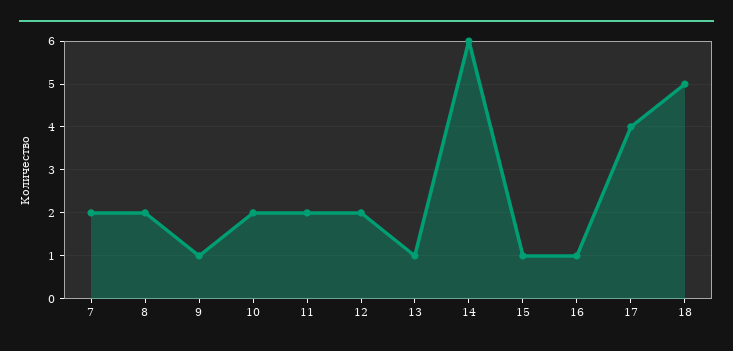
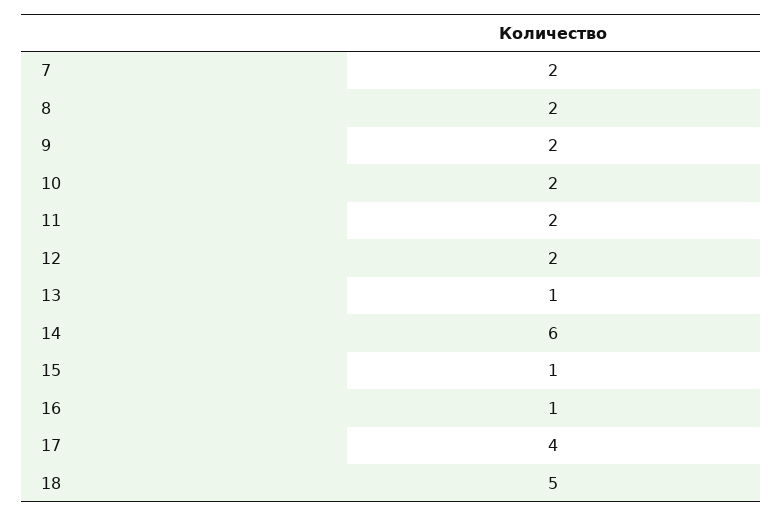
9: 1 -> 2

